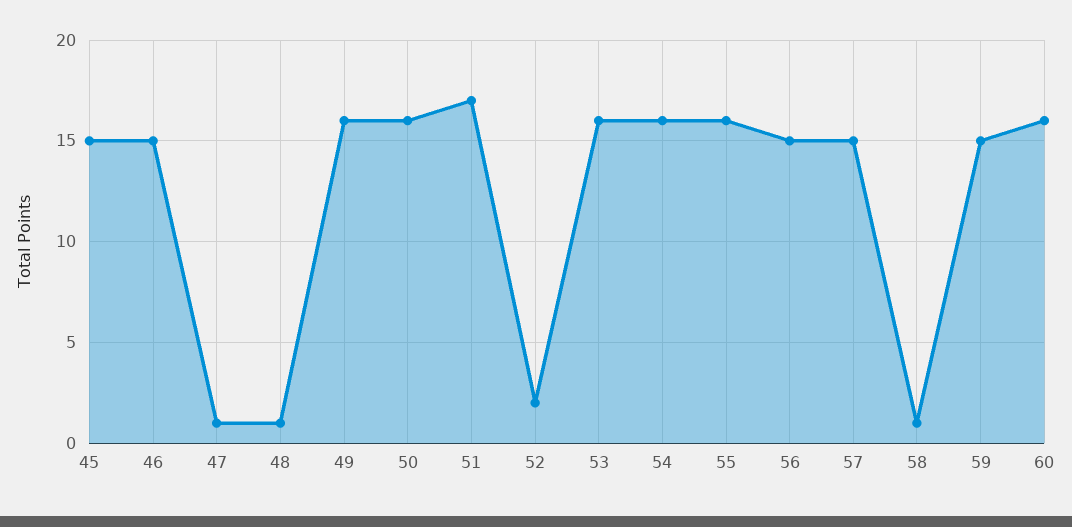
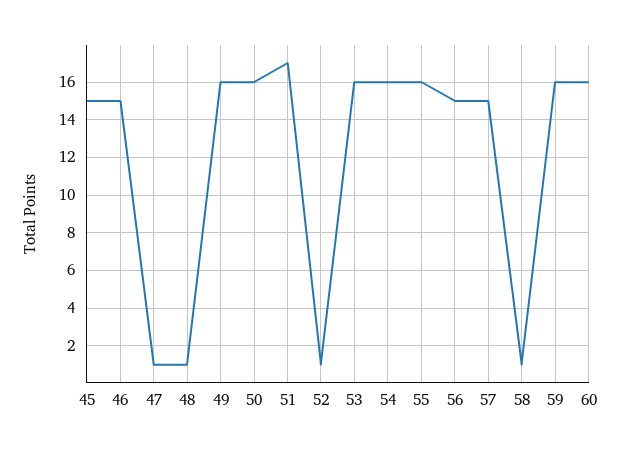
52: 2 -> 1
59: 15 -> 16

